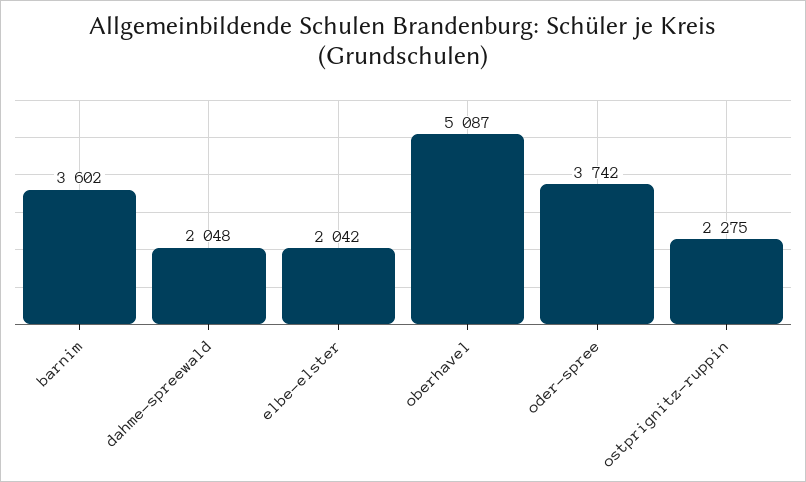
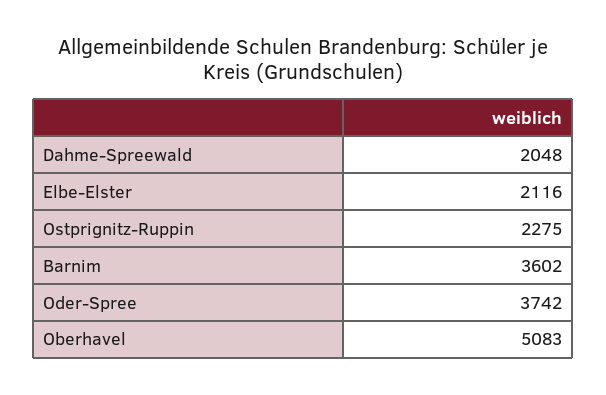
elbe-elster: 2042 -> 2116
oberhavel: 5087 -> 5083

